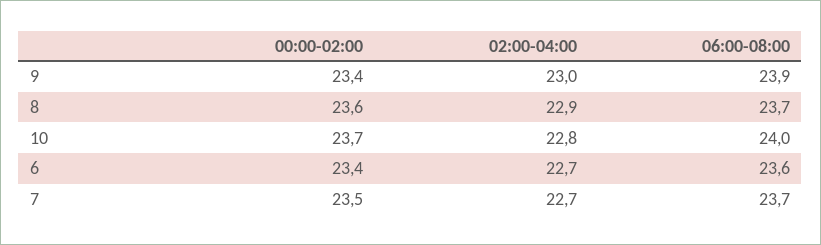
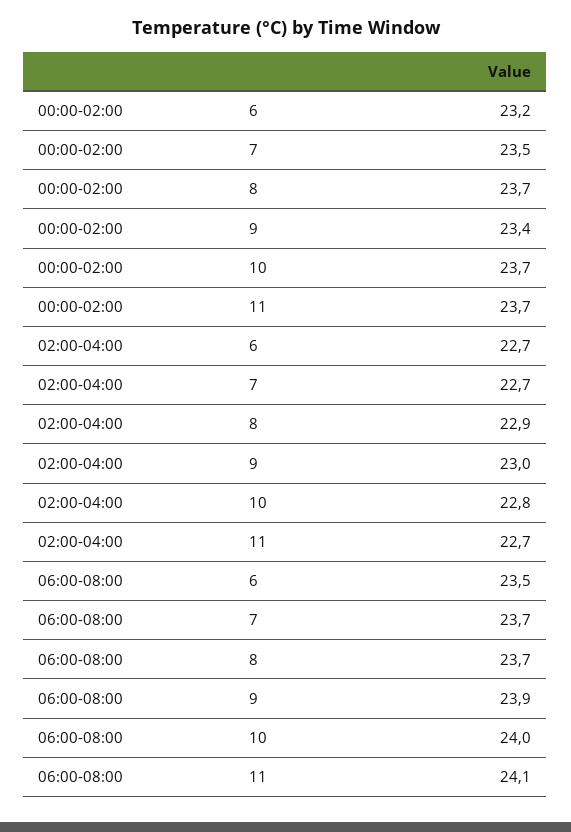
00:00-02:00, 8: 23.6 -> 23.7
00:00-02:00, 6: 23.4 -> 23.2
06:00-08:00, 6: 23.6 -> 23.5
00:00-02:00, 11: none -> 23.7
02:00-04:00, 11: none -> 22.7
06:00-08:00, 11: none -> 24.1

